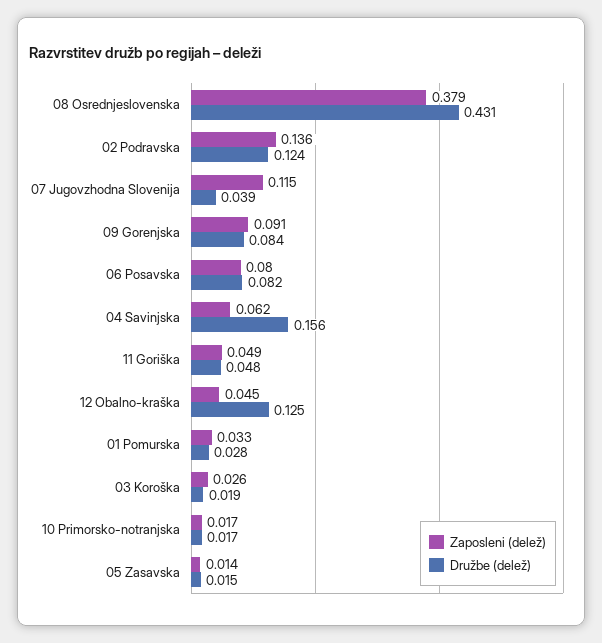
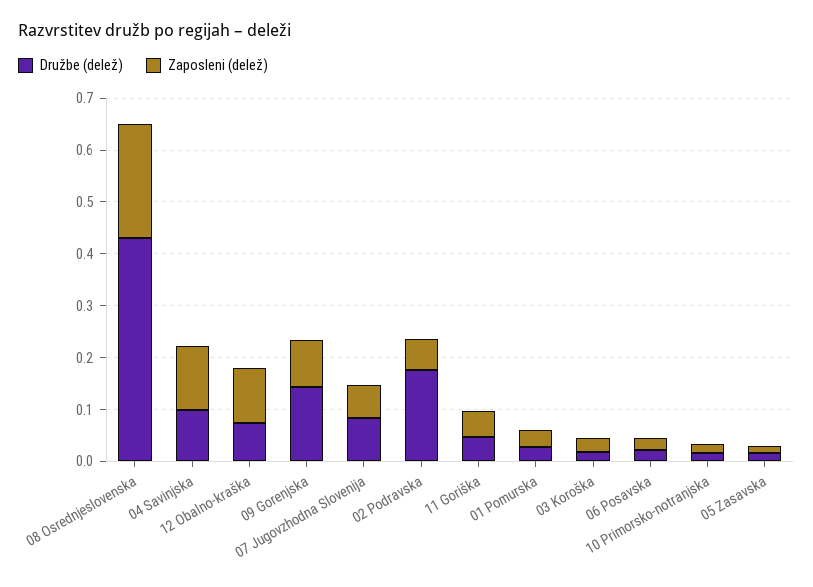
Zaposleni (delež), 08 Osrednjeslovenska: 0.379 -> 0.22
Zaposleni (delež), 02 Podravska: 0.136 -> 0.06
Družbe (delež), 02 Podravska: 0.124 -> 0.18
Zaposleni (delež), 07 Jugovzhodna Slovenija: 0.115 -> 0.06
Družbe (delež), 07 Jugovzhodna Slovenija: 0.039 -> 0.08
Družbe (delež), 09 Gorenjska: 0.084 -> 0.14
Zaposleni (delež), 06 Posavska: 0.08 -> 0.02
Družbe (delež), 06 Posavska: 0.082 -> 0.02
Zaposleni (delež), 04 Savinjska: 0.062 -> 0.12
Družbe (delež), 04 Savinjska: 0.156 -> 0.1
Zaposleni (delež), 12 Obalno-kraška: 0.045 -> 0.1
Družbe (delež), 12 Obalno-kraška: 0.125 -> 0.08

